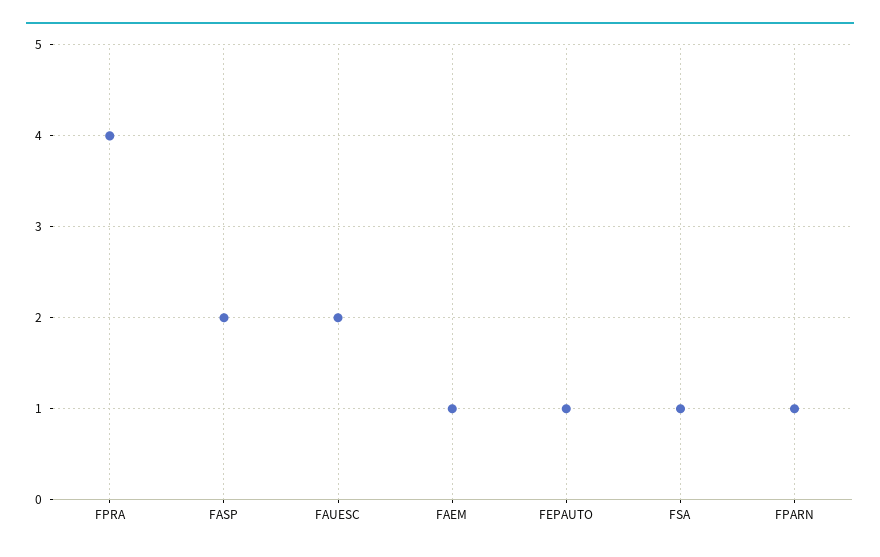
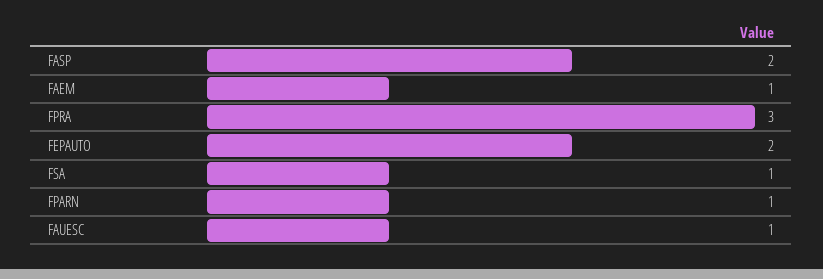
FPRA: 4 -> 3
FAUESC: 2 -> 1
FEPAUTO: 1 -> 2

